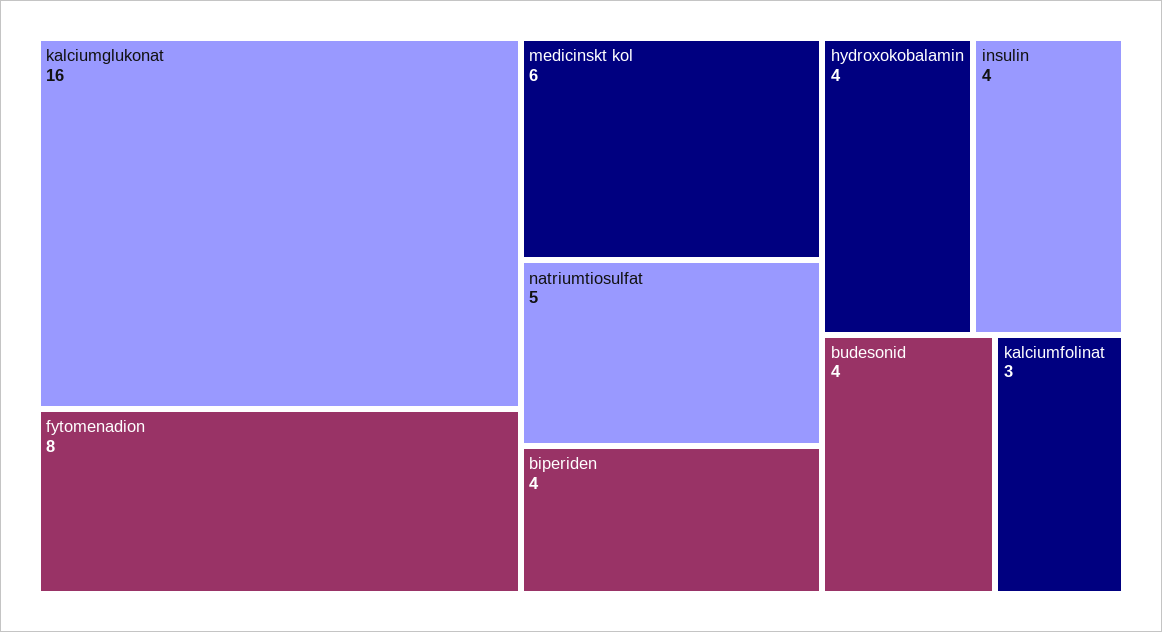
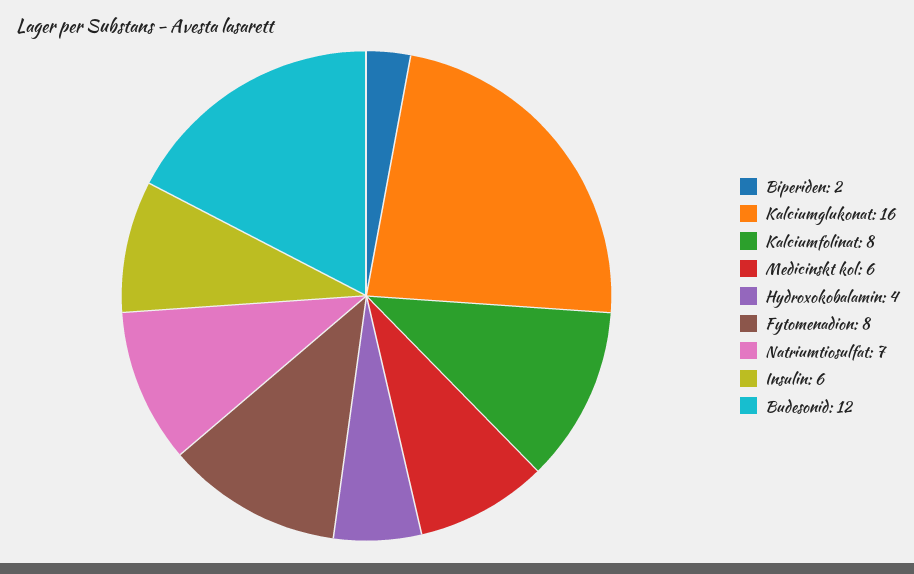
natriumtiosulfat: 5 -> 7
biperiden: 4 -> 2
insulin: 4 -> 6
budesonid: 4 -> 12
kalciumfolinat: 3 -> 8

